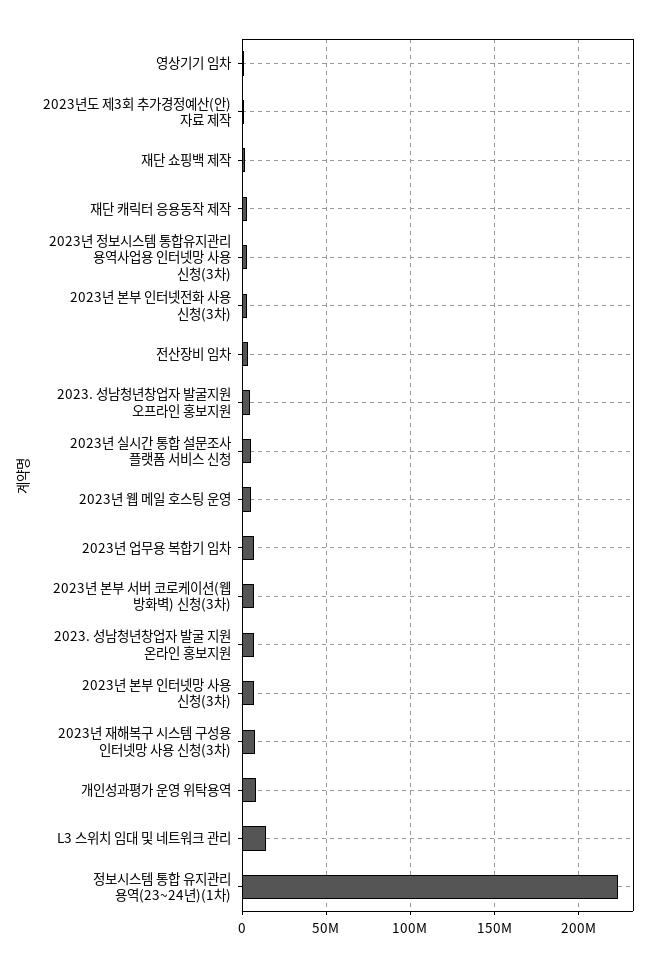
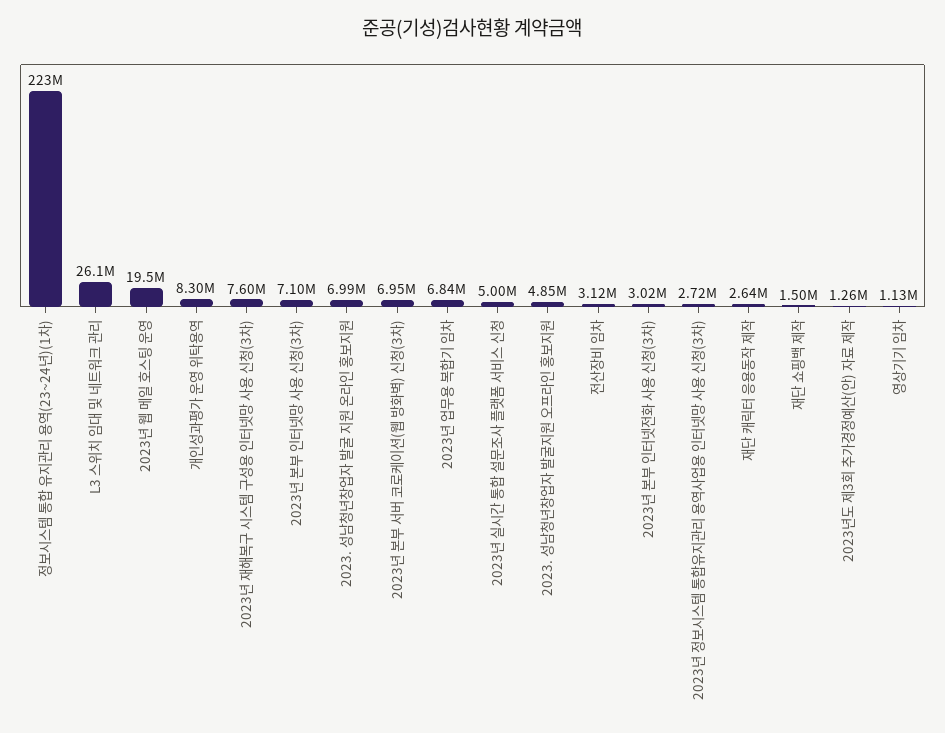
2023년 웹 메일 호스팅 운영: 5000000 -> 19500000
L3 스위치 임대 및 네트워크 관리: 15000000 -> 26100000

